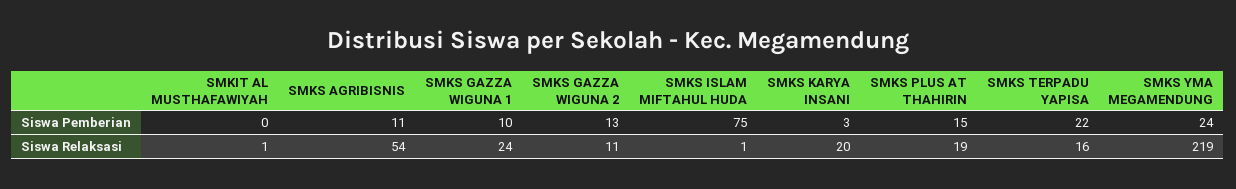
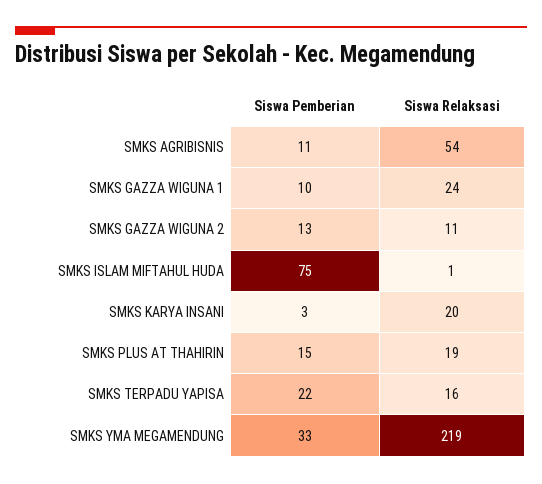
SMKIT AL MUSTHAFAWIYAH, Siswa Pemberian: 0 -> none
SMKS YMA MEGAMENDUNG, Siswa Pemberian: 24 -> 33
SMKIT AL MUSTHAFAWIYAH, Siswa Relaksasi: 1 -> none

